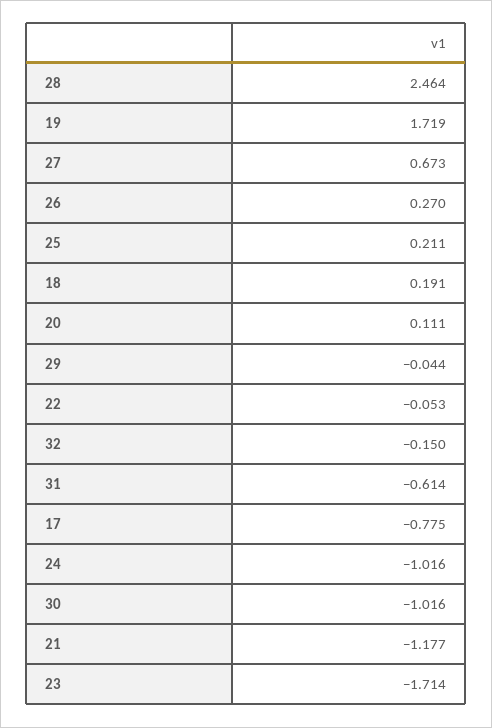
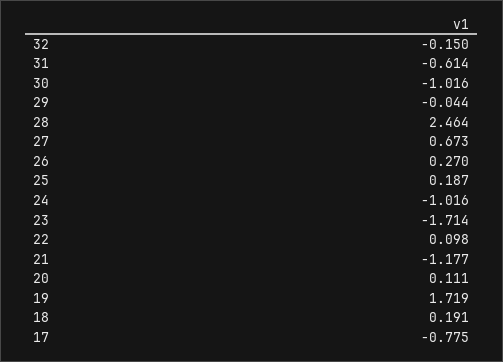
25: 0.211 -> 0.187
22: -0.053 -> 0.098

